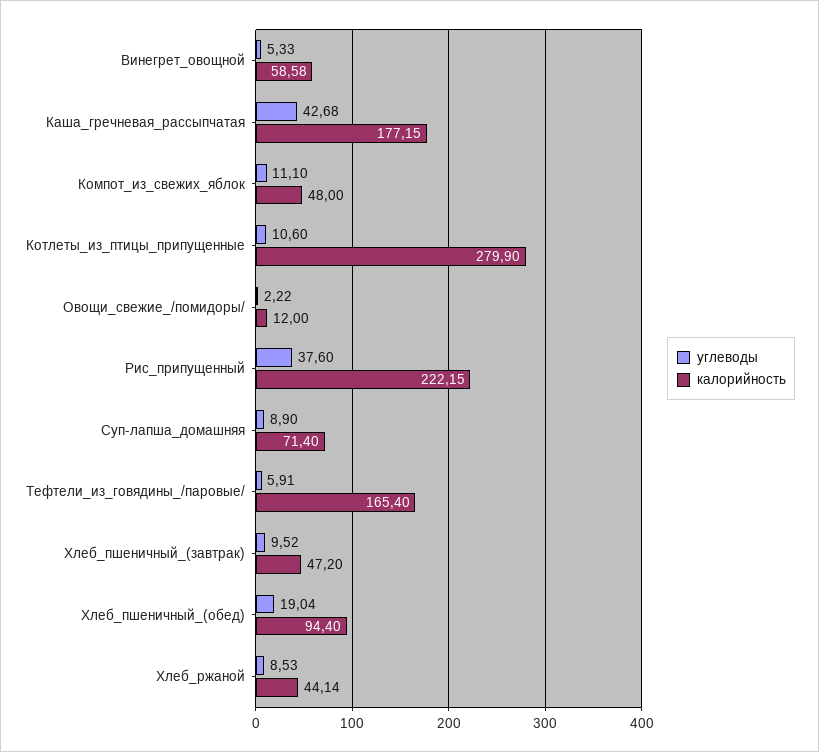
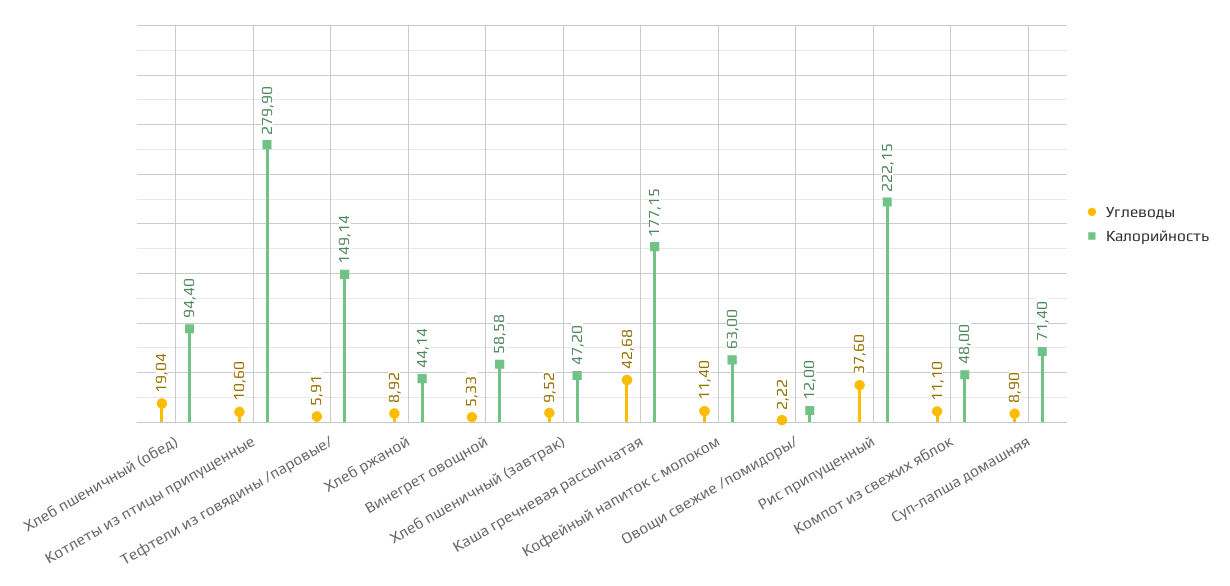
калорийность, Тефтели_из_говядины_/паровые/: 165.4 -> 149.14
углеводы, Хлеб_ржаной: 8.53 -> 8.92
углеводы, Кофейный напиток с молоком: none -> 11.4
калорийность, Кофейный напиток с молоком: none -> 63

